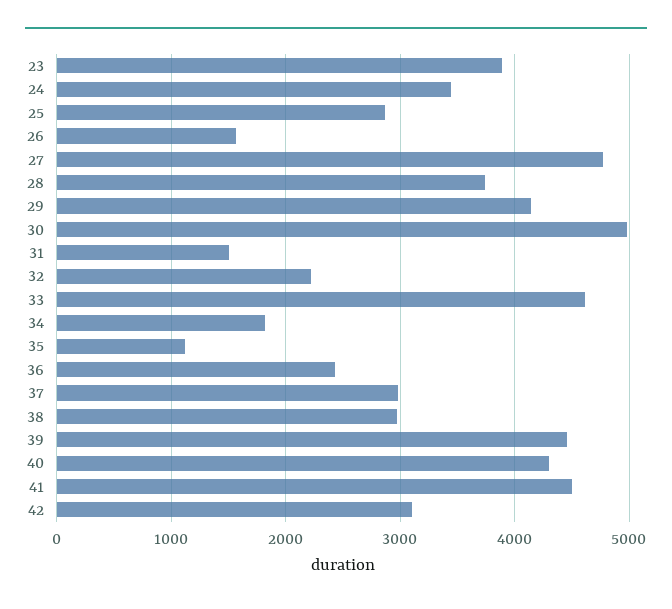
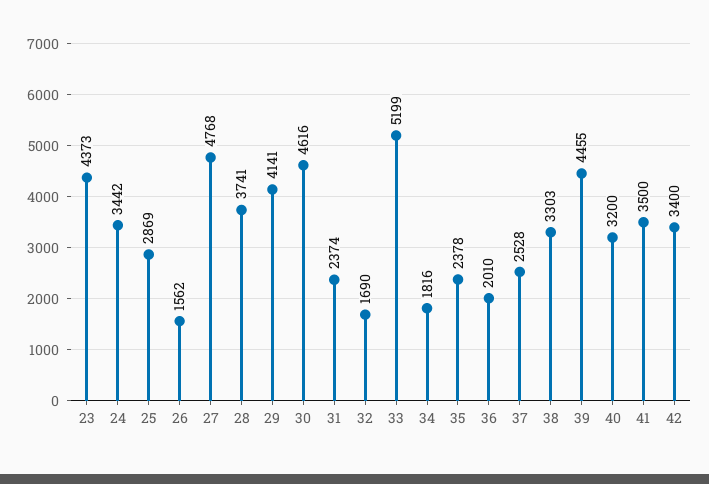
23: 3900 -> 4373
30: 5000 -> 4616
31: 1500 -> 2374
32: 2200 -> 1690
33: 4600 -> 5199
35: 1100 -> 2378
36: 2400 -> 2010
37: 3000 -> 2528
38: 3000 -> 3303
40: 4300 -> 3200
41: 4500 -> 3500
42: 3100 -> 3400

